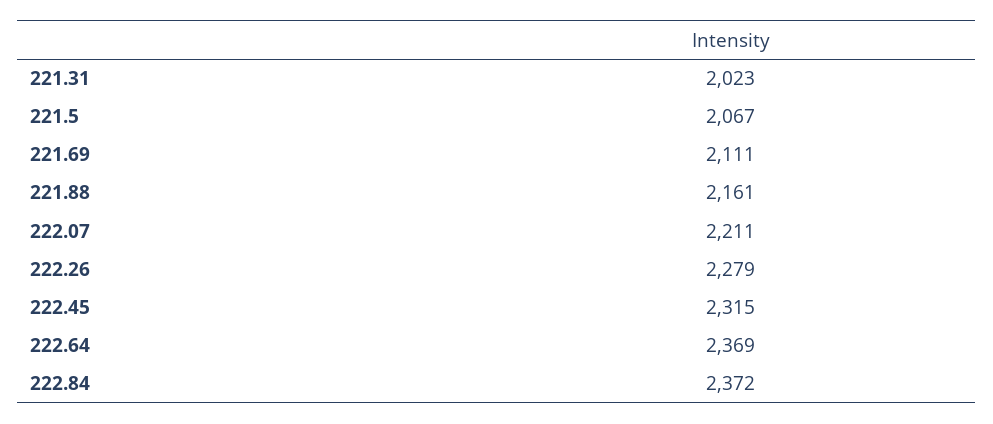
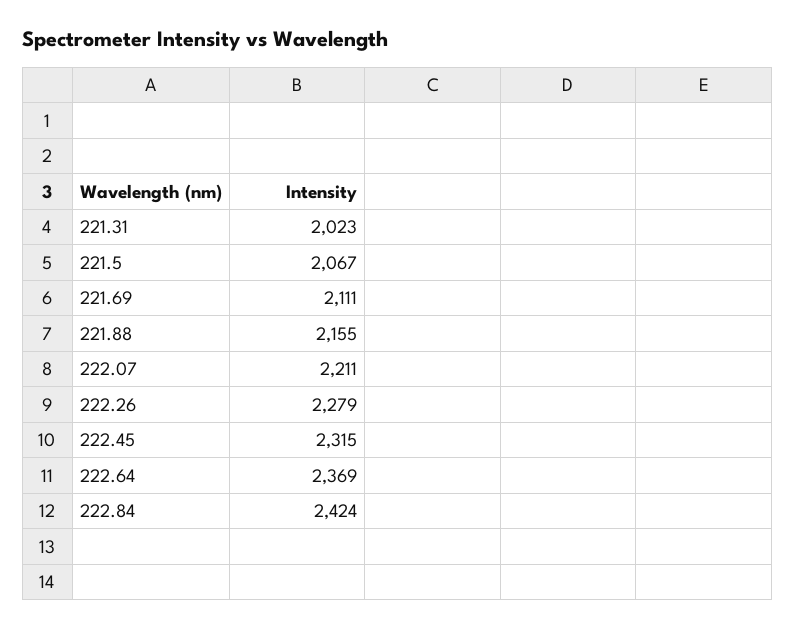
221.88: 2161 -> 2155
222.84: 2372 -> 2424

